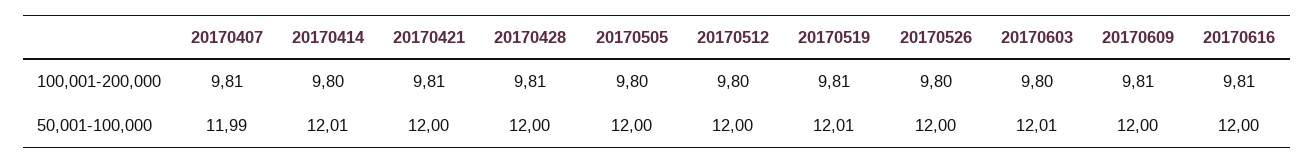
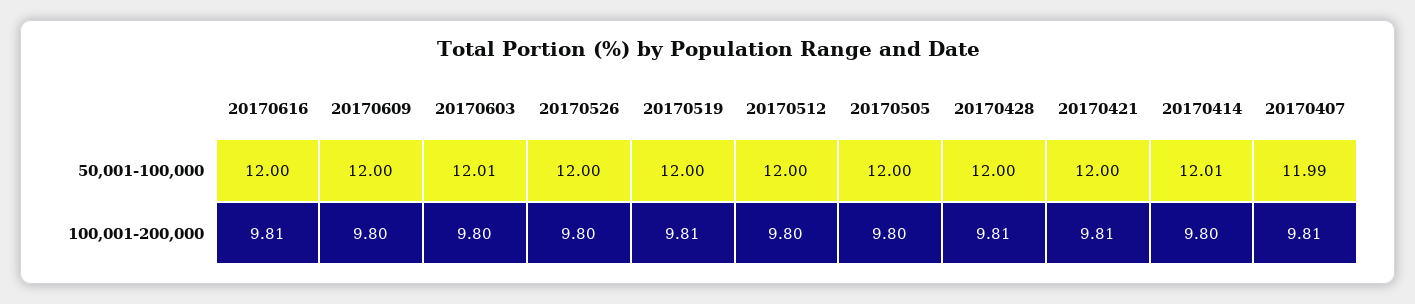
20170609, 100,001-200,000: 9.81 -> 9.8
20170519, 50,001-100,000: 12.01 -> 12

